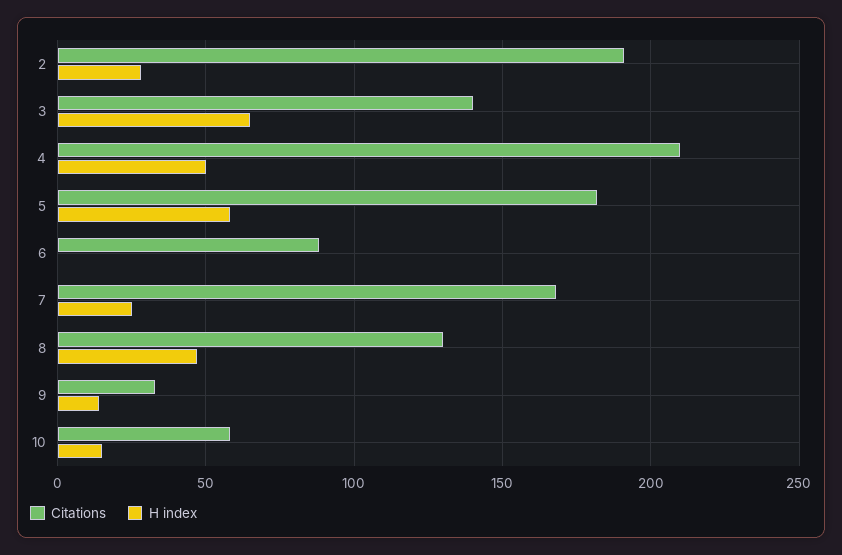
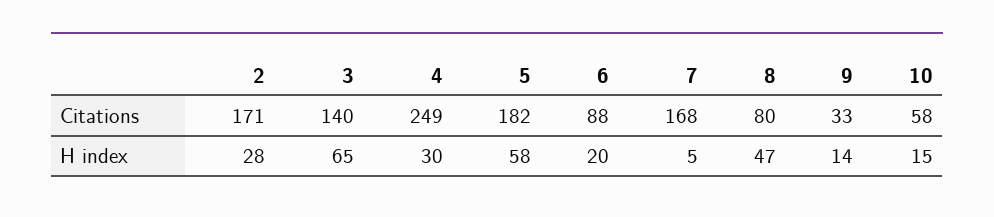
Citations, 2: 190 -> 171
Citations, 4: 210 -> 249
H index, 4: 50 -> 30
H index, 6: 0 -> 20
H index, 7: 25 -> 5
Citations, 8: 130 -> 80

